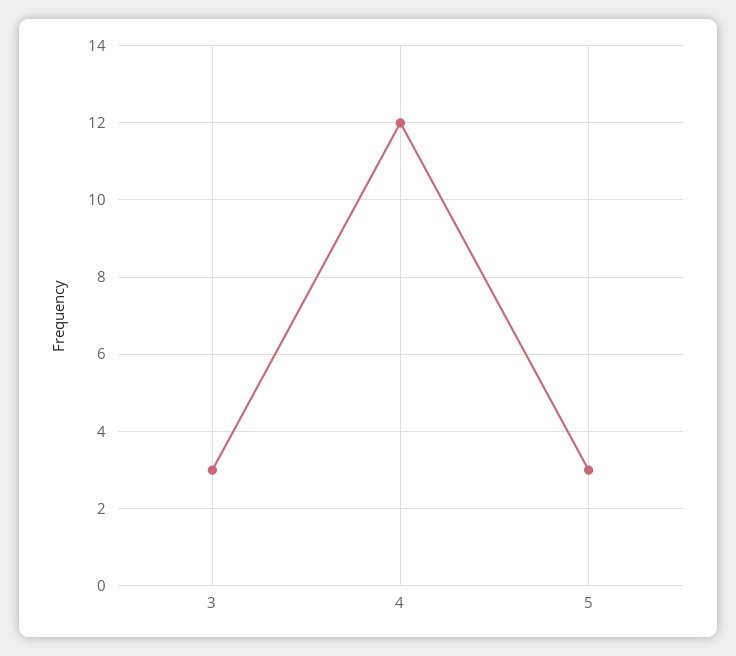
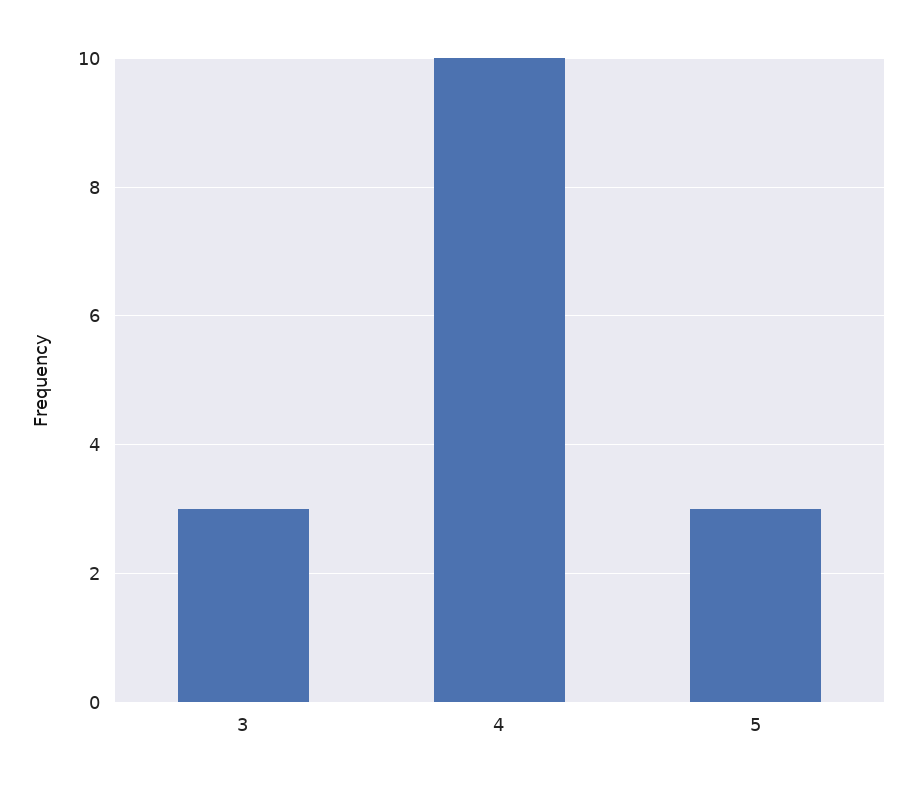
4: 12 -> 10

